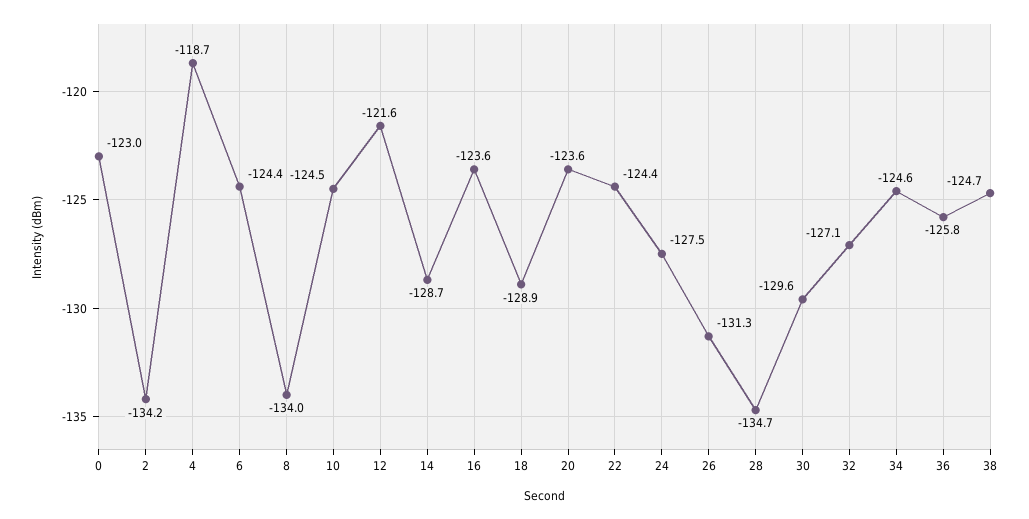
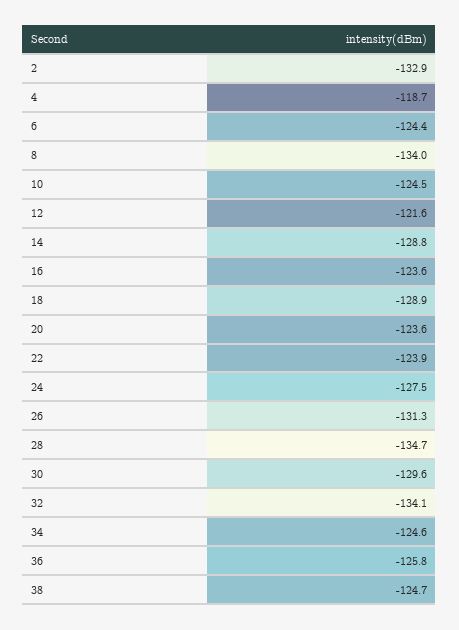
0: -123 -> none
2: -134.2 -> -132.9
14: -128.7 -> -128.8
22: -124.4 -> -123.9
32: -127.1 -> -134.1

